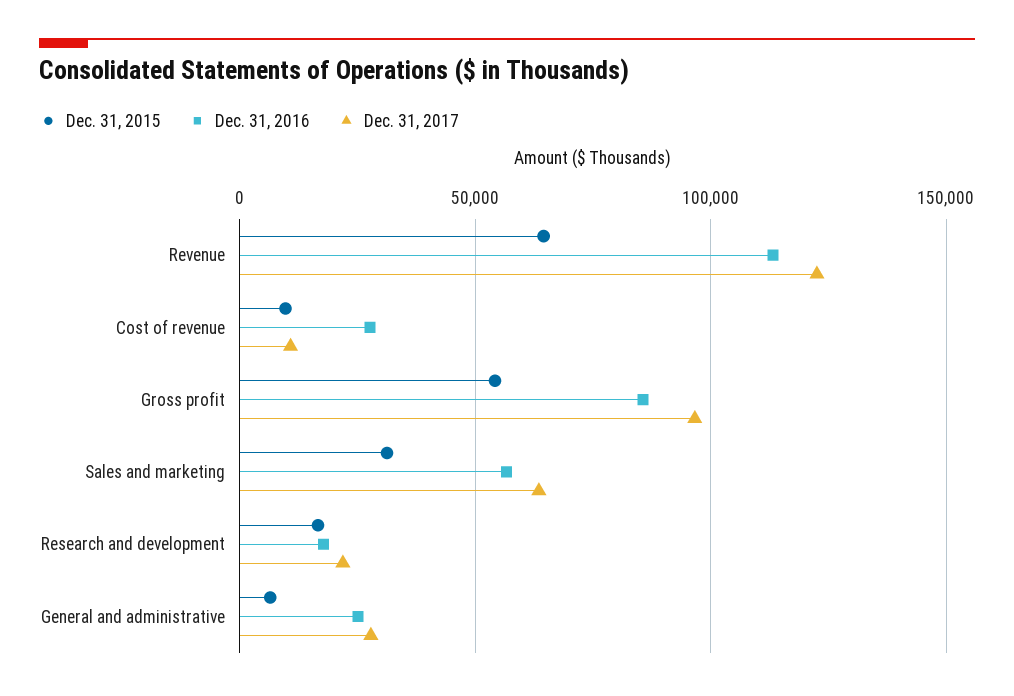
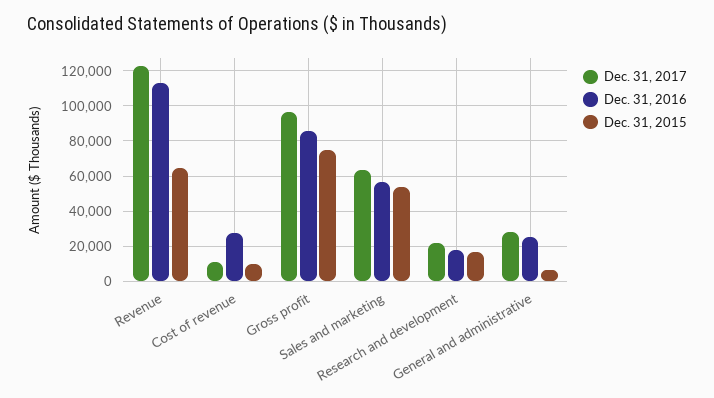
Dec. 31, 2015, Gross profit: 55000 -> 75000
Dec. 31, 2015, Sales and marketing: 30000 -> 55000

